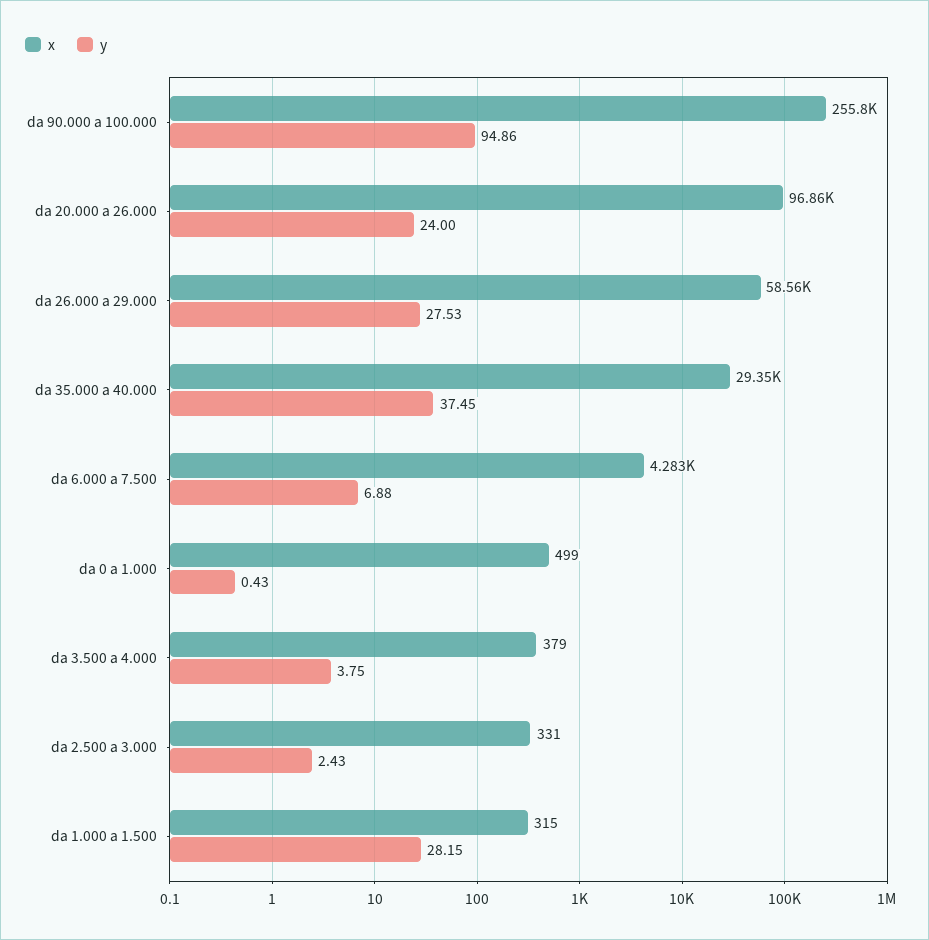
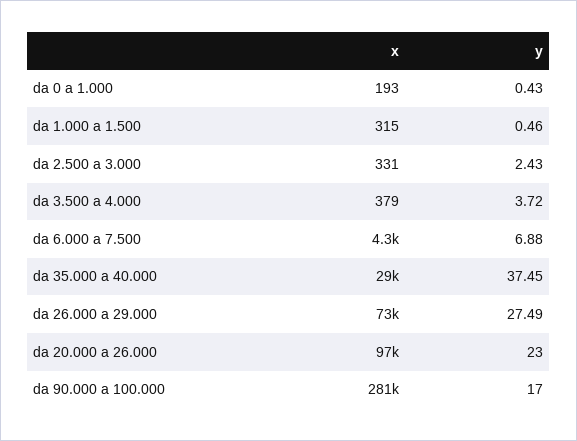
x, da 90.000 a 100.000: 255800 -> 281000
y, da 90.000 a 100.000: 94.86 -> 17
y, da 20.000 a 26.000: 24 -> 23
x, da 26.000 a 29.000: 58560 -> 73000
y, da 26.000 a 29.000: 27.53 -> 27.49
x, da 0 a 1.000: 499 -> 193
y, da 3.500 a 4.000: 3.75 -> 3.72
y, da 1.000 a 1.500: 28.15 -> 0.46

